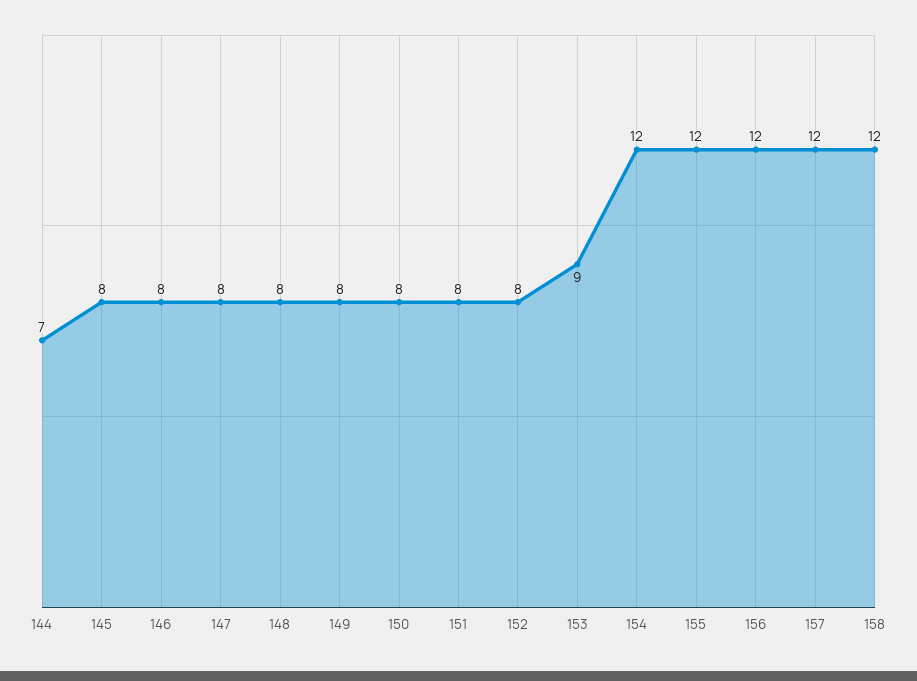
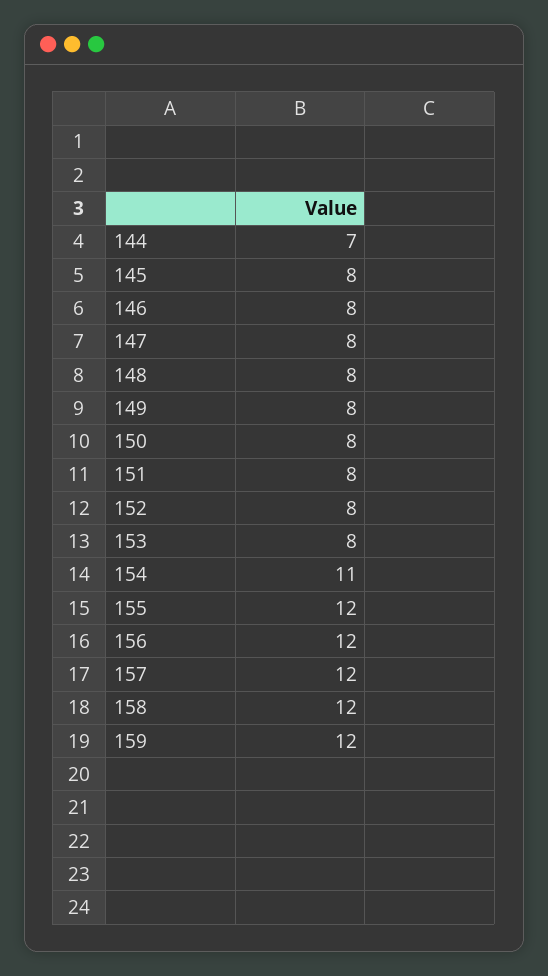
153: 9 -> 8
154: 12 -> 11
159: none -> 12

